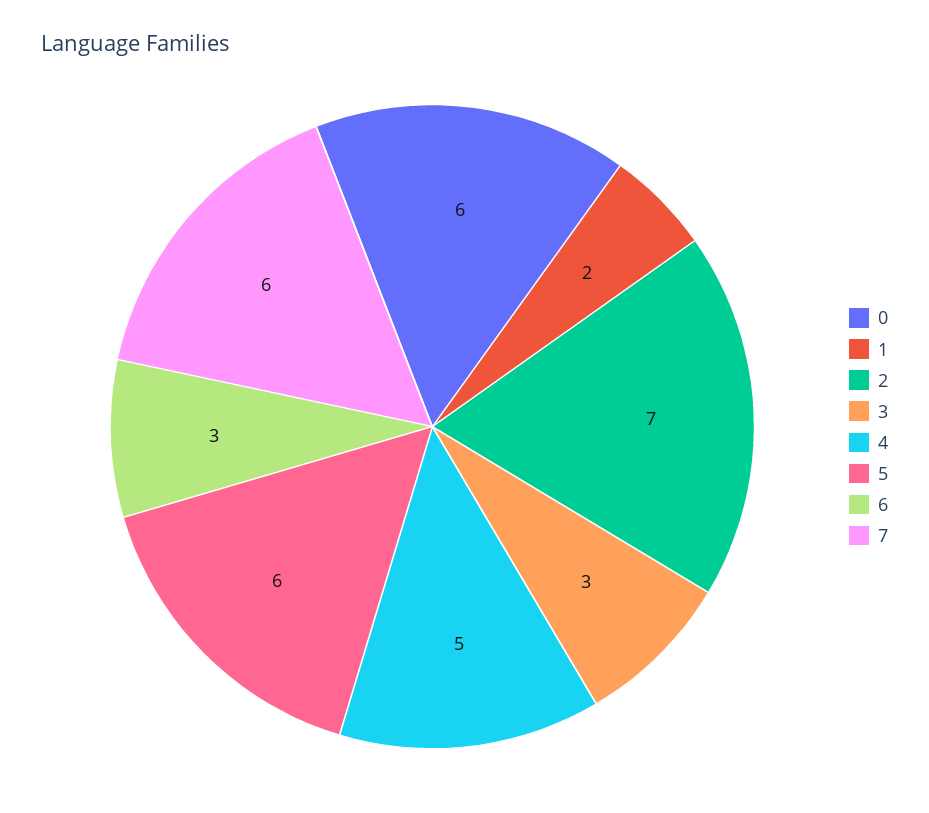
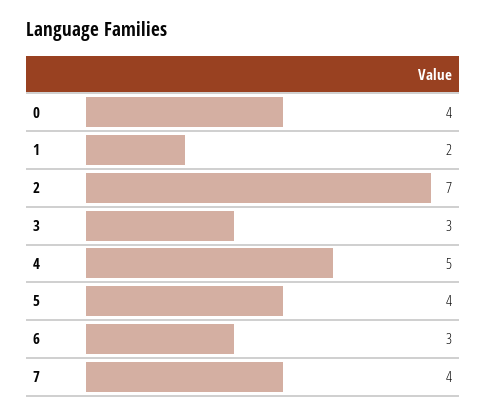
0: 6 -> 4
5: 6 -> 4
7: 6 -> 4

